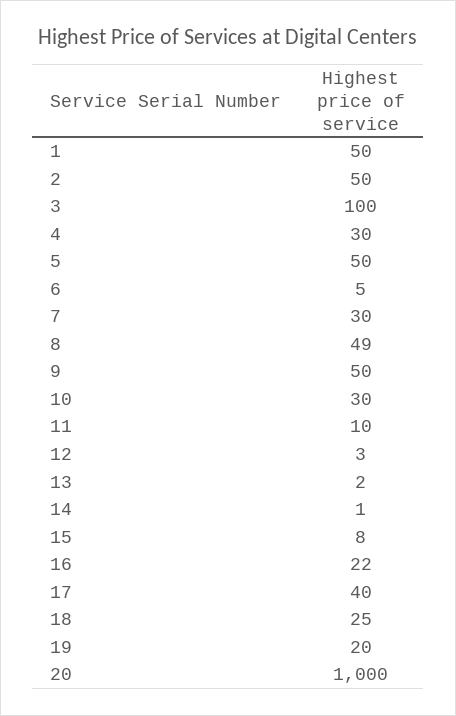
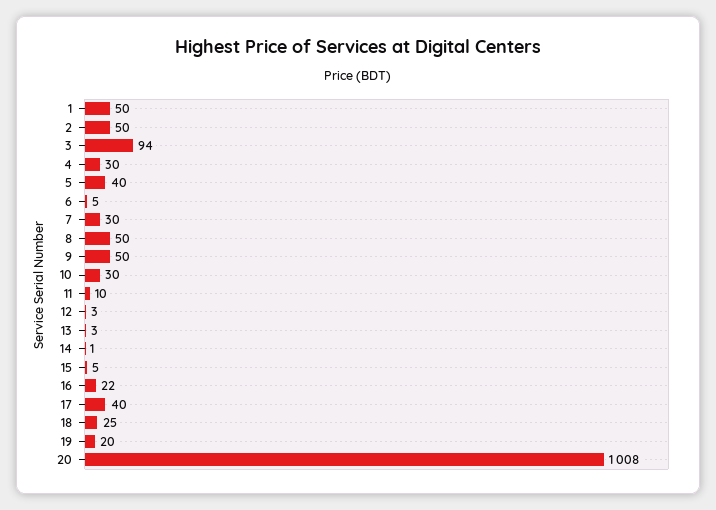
3: 100 -> 94
5: 50 -> 40
8: 49 -> 50
13: 2 -> 3
15: 8 -> 5
20: 1000 -> 1008

